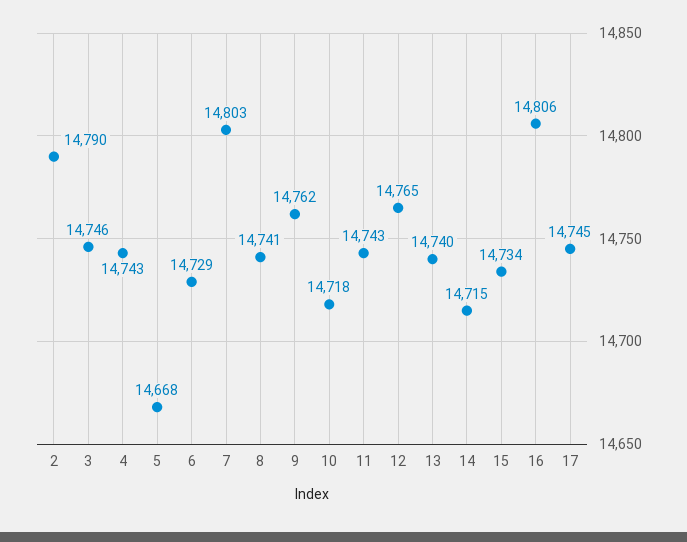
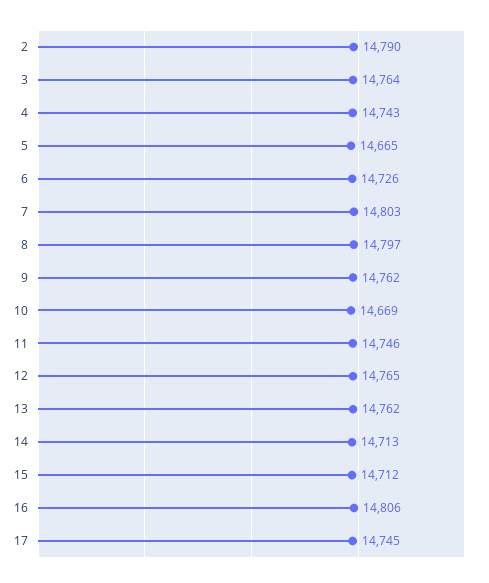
3: 14746 -> 14764
5: 14668 -> 14665
6: 14729 -> 14726
8: 14741 -> 14797
10: 14718 -> 14669
11: 14743 -> 14746
13: 14740 -> 14762
14: 14715 -> 14713
15: 14734 -> 14712

